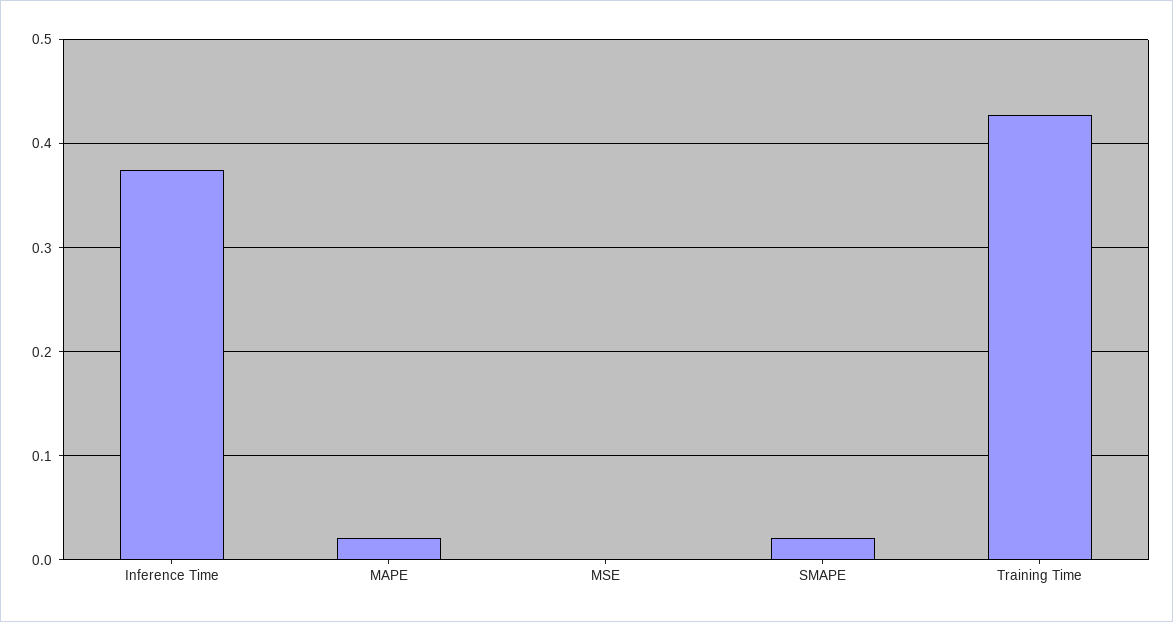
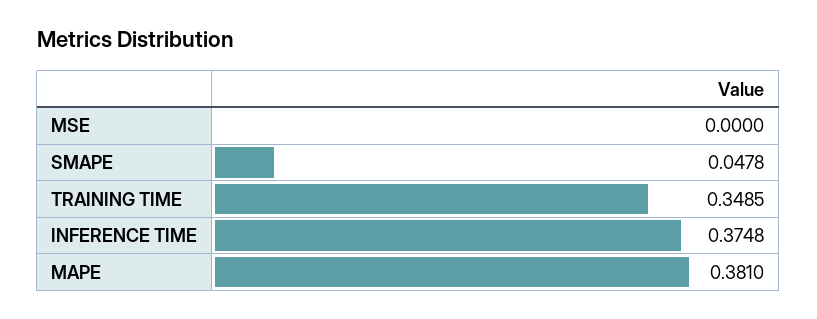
MAPE: 0.02 -> 0.381
SMAPE: 0.02 -> 0.0478
Training Time: 0.43 -> 0.3485

